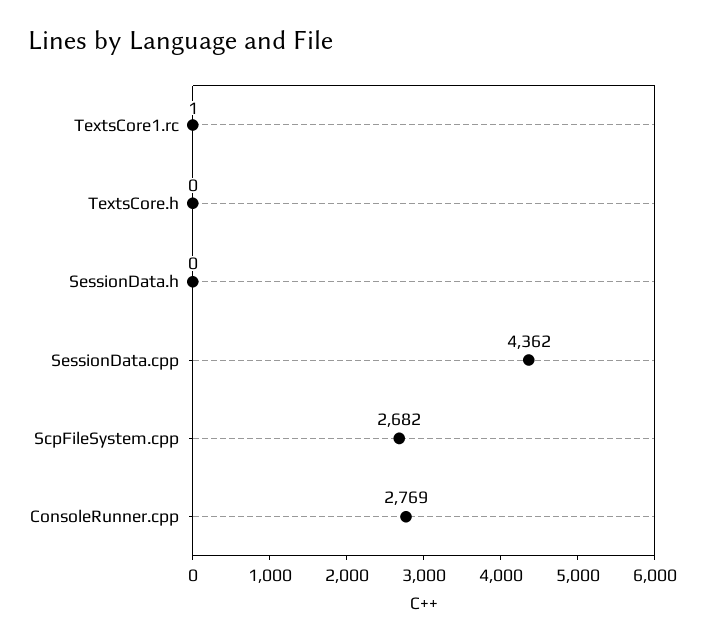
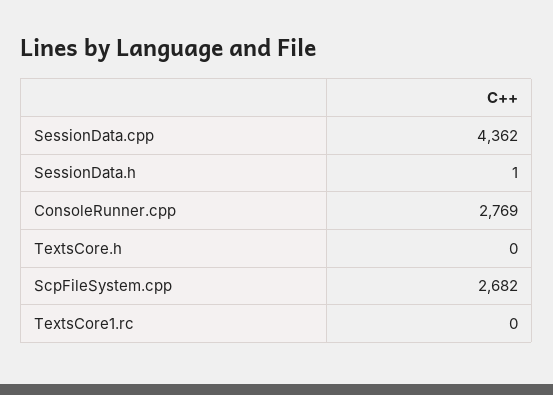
TextsCore1.rc: 1 -> 0
SessionData.h: 0 -> 1

